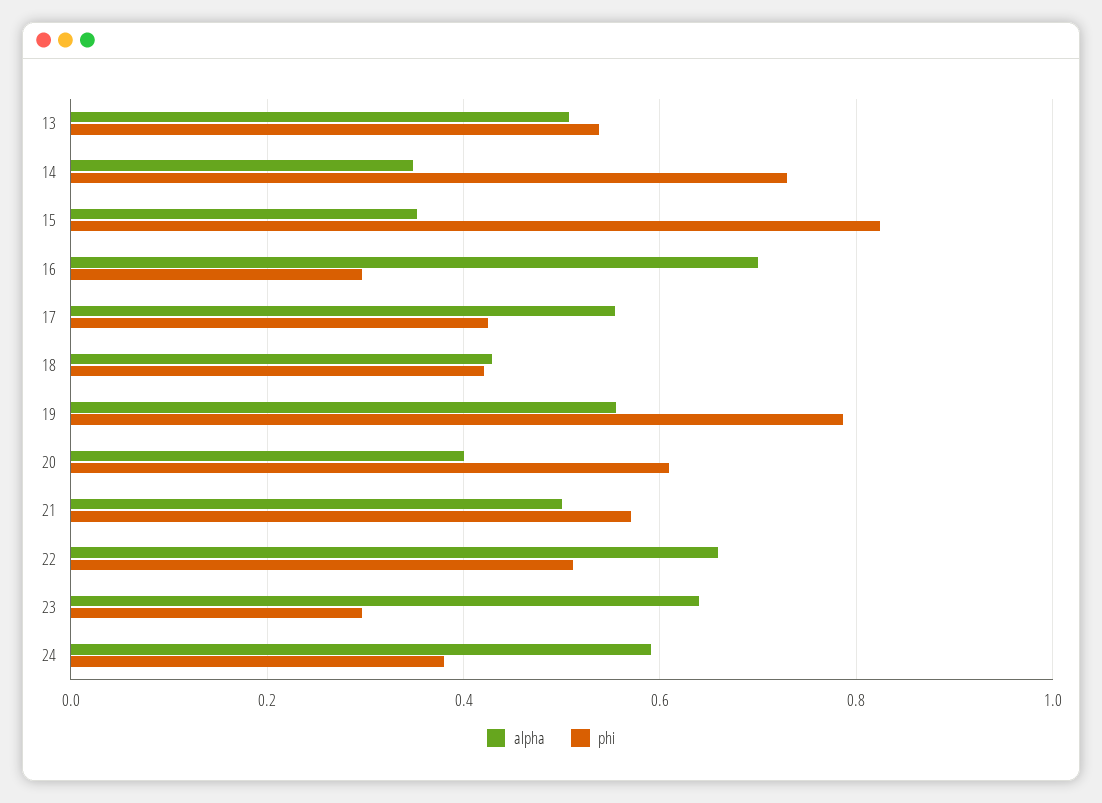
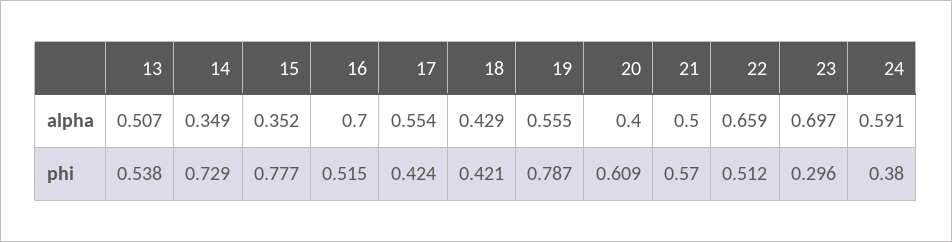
phi, 15: 0.82 -> 0.777
phi, 16: 0.3 -> 0.515
alpha, 23: 0.64 -> 0.697

